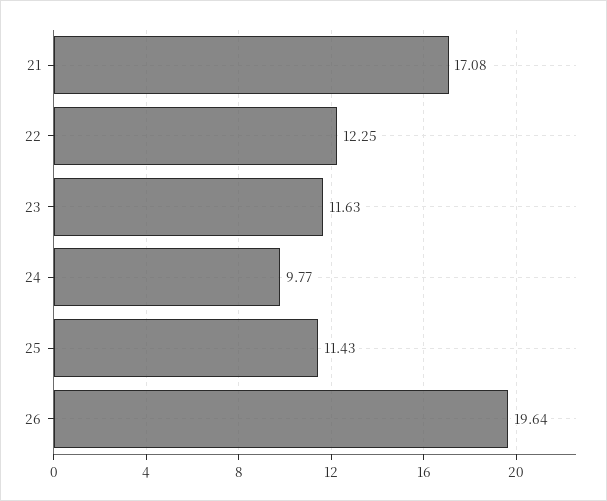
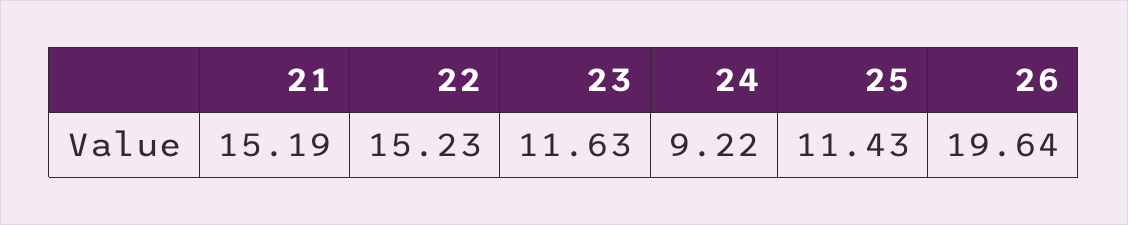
21: 17.08 -> 15.19
22: 12.25 -> 15.23
24: 9.77 -> 9.22

